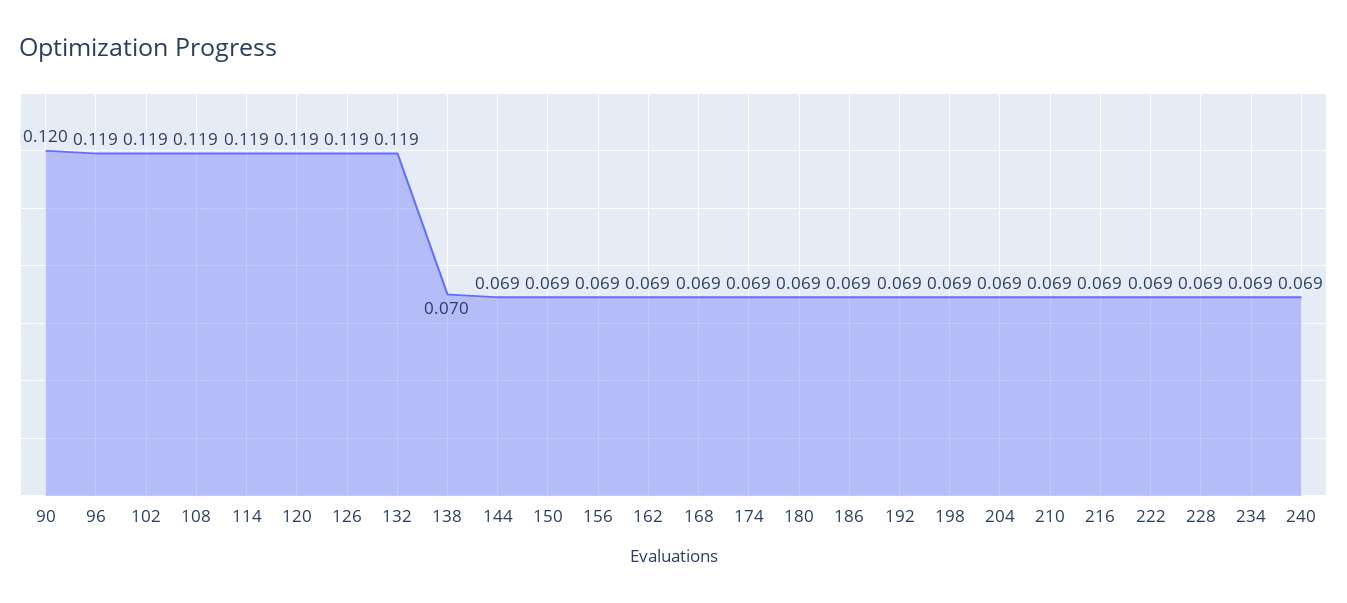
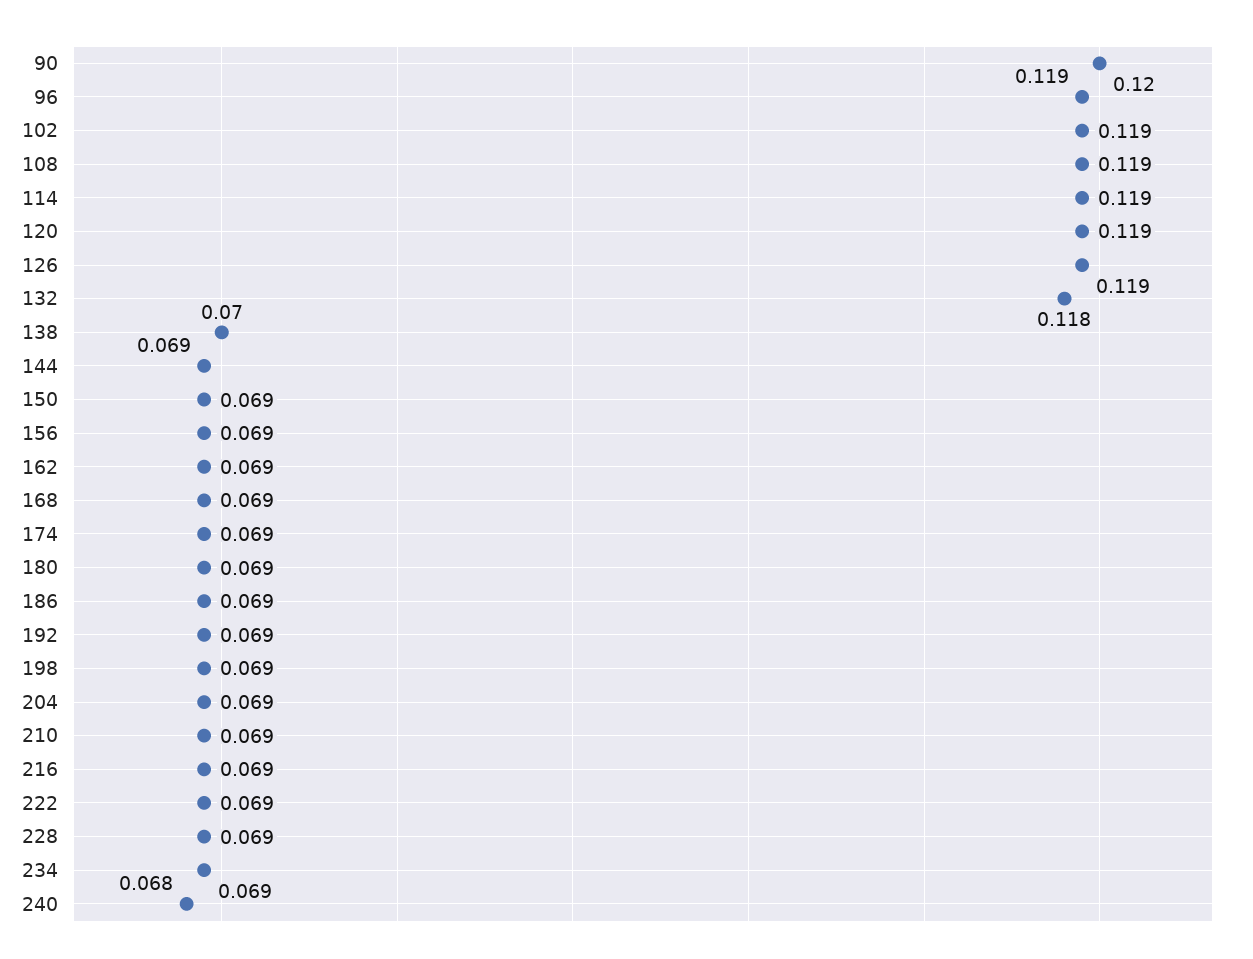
132: 0.119 -> 0.118
240: 0.069 -> 0.068

